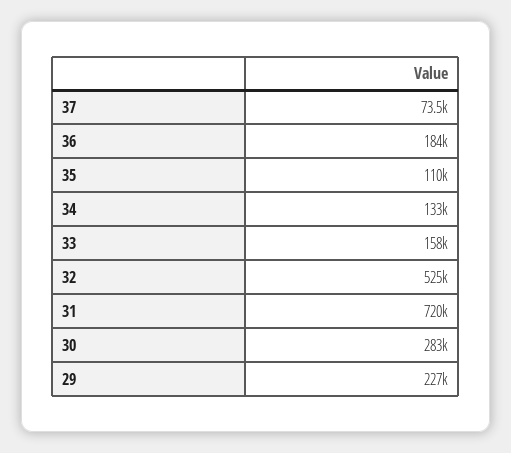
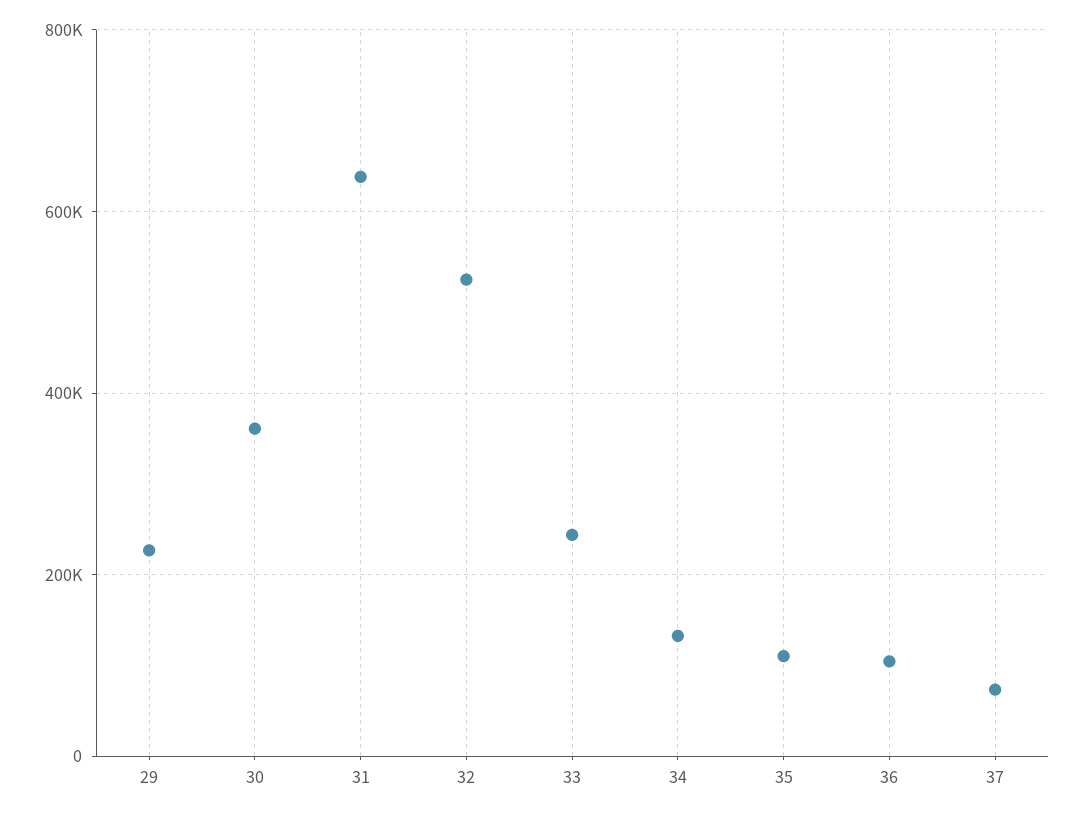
36: 184000 -> 100000
33: 158000 -> 240000
31: 720000 -> 640000
30: 283000 -> 360000

